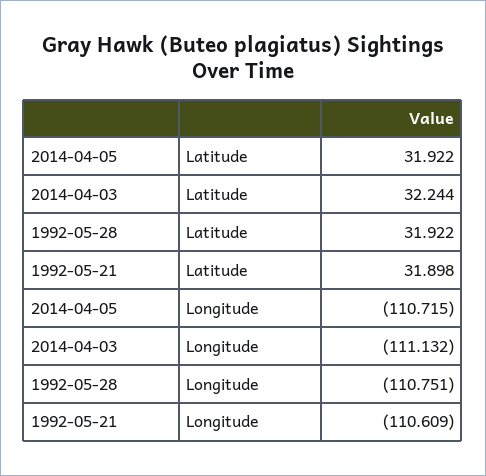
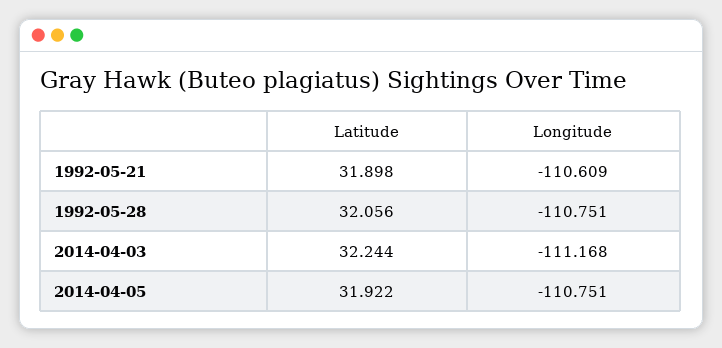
1992-05-28, Latitude: 31.922 -> 32.056
2014-04-05, Longitude: -110.715 -> -110.751
2014-04-03, Longitude: -111.132 -> -111.168

